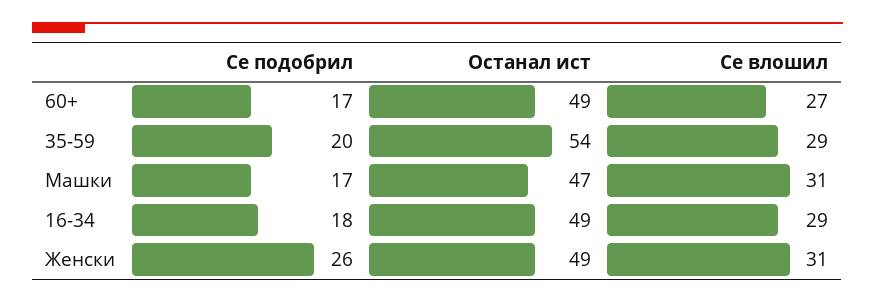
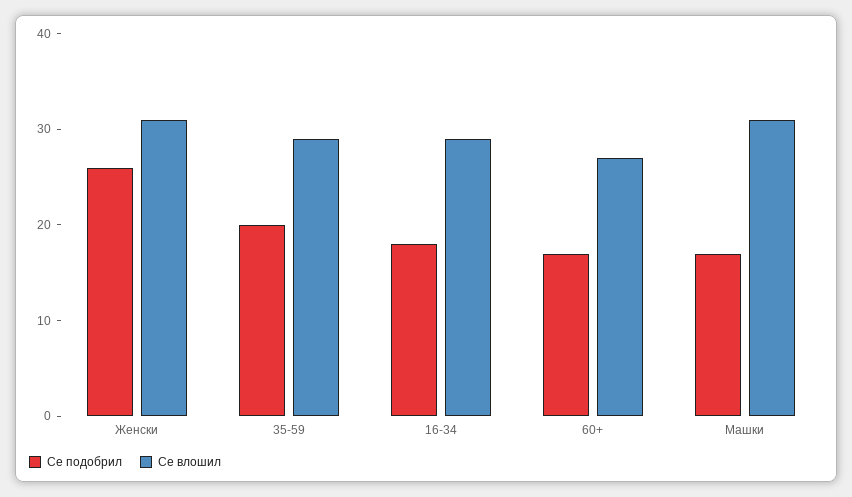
Останал ист, 60+: 49 -> none
Останал ист, 35-59: 54 -> none
Останал ист, Машки: 47 -> none
Останал ист, 16-34: 49 -> none
Останал ист, Женски: 49 -> none

